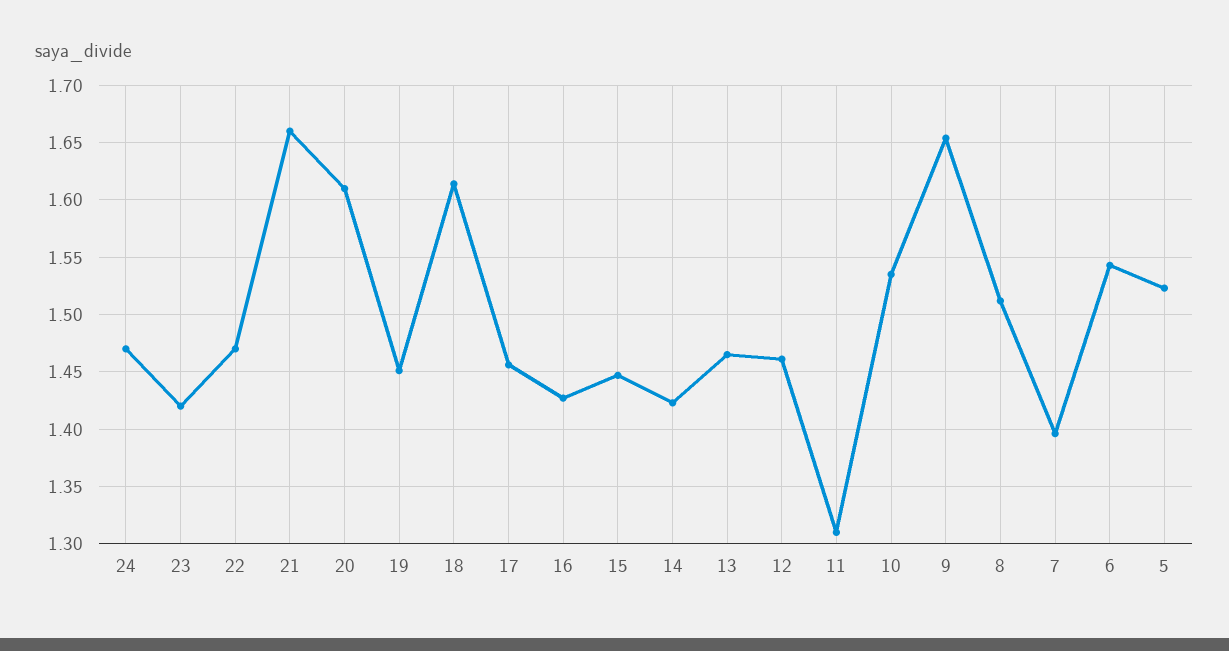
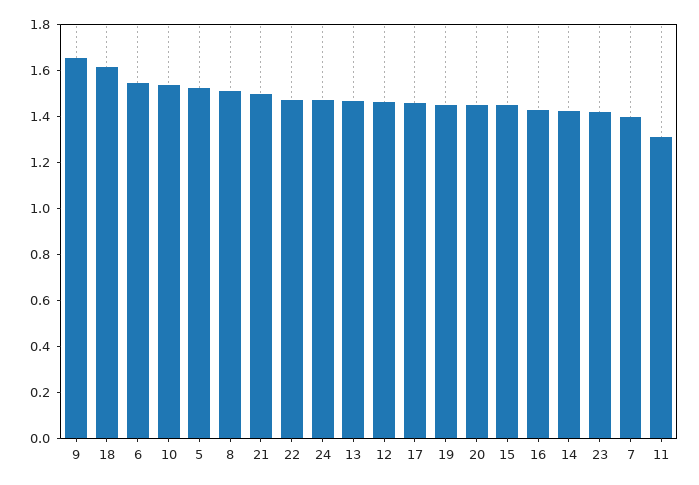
21: 1.66 -> 1.5
20: 1.61 -> 1.45

